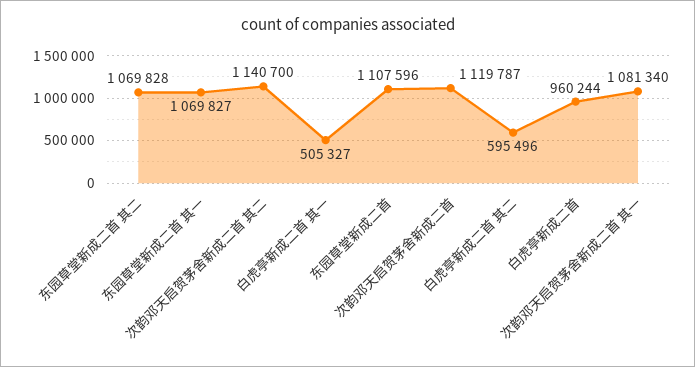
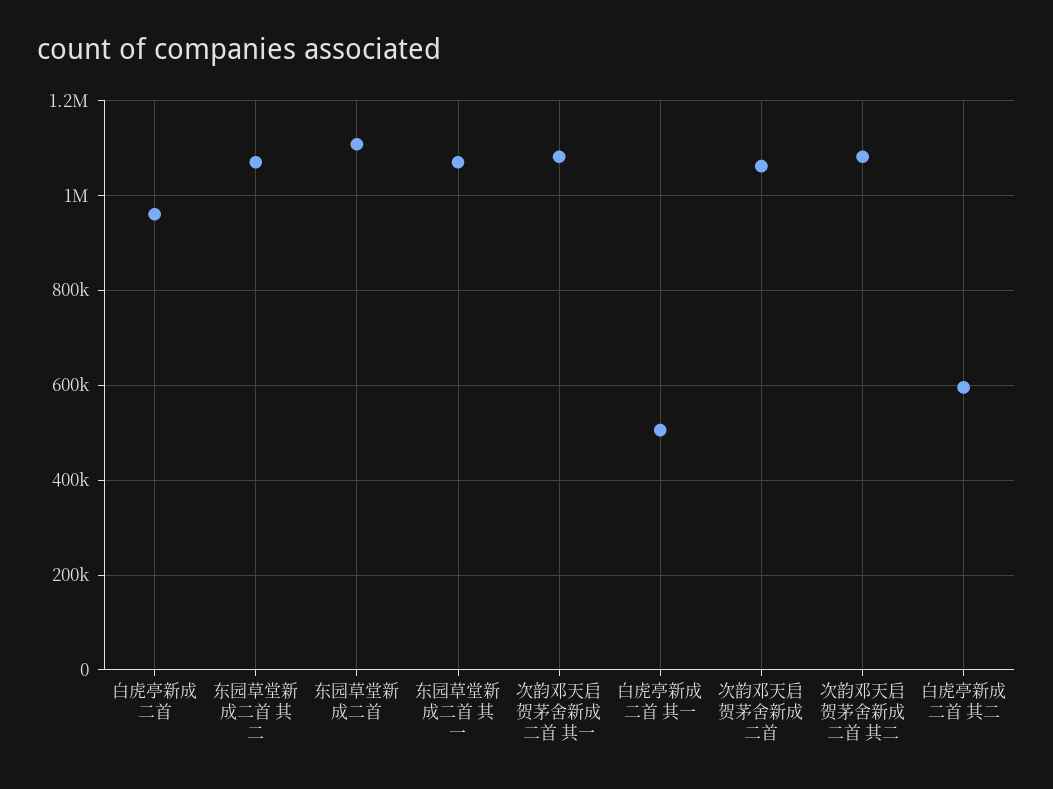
次韵邓天启贺茅舍新成二首 其二: 1140700 -> 1080000
次韵邓天启贺茅舍新成二首: 1119787 -> 1060000

